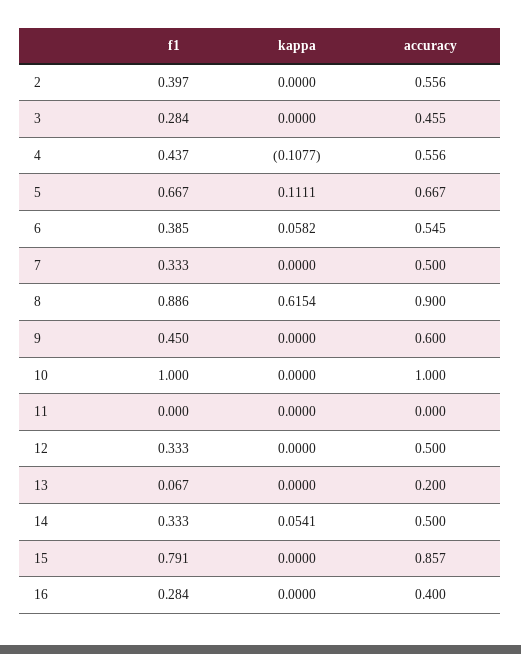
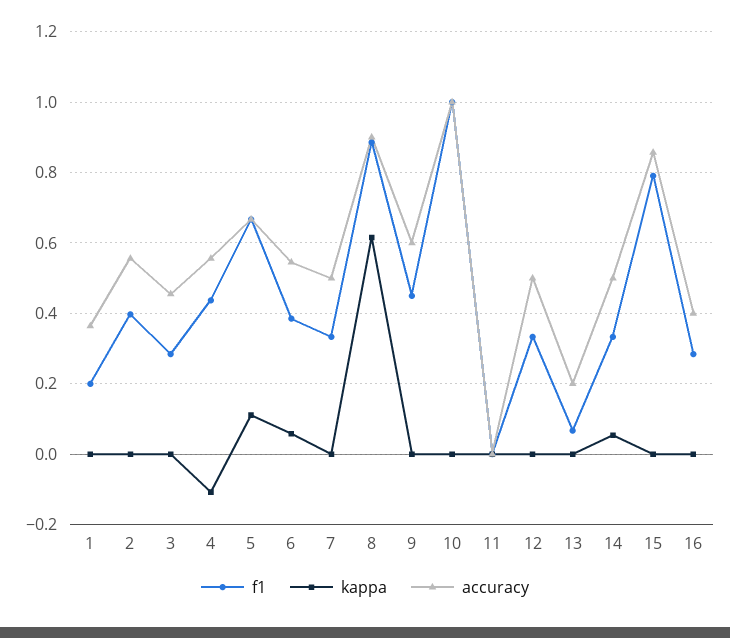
f1, 1: none -> 0.2
kappa, 1: none -> 0
accuracy, 1: none -> 0.36

